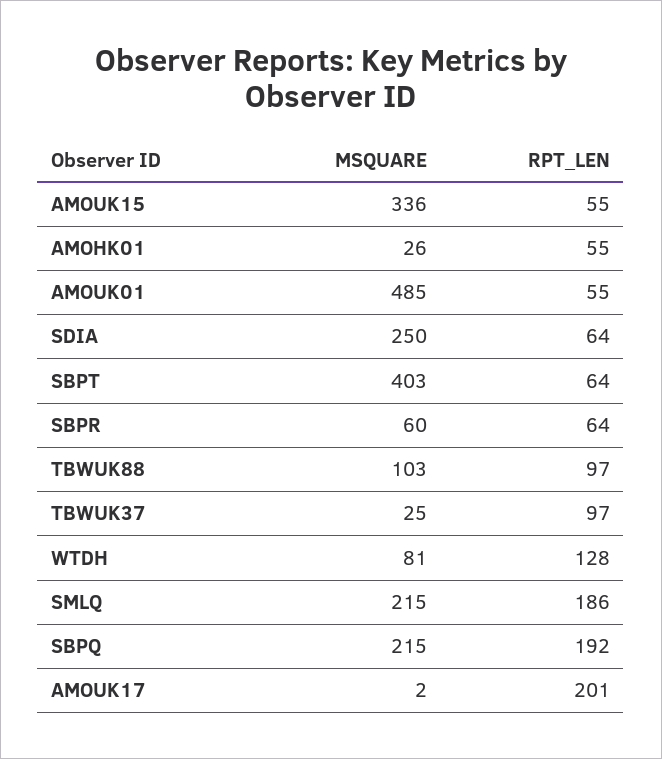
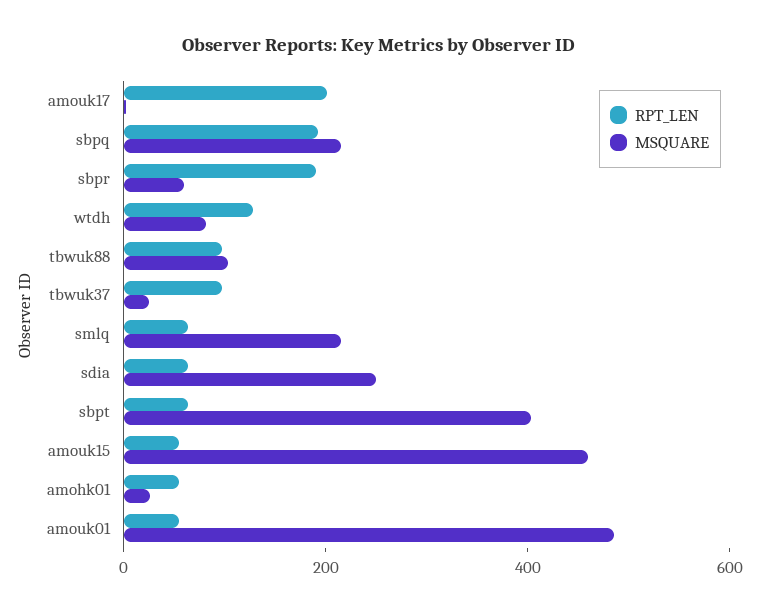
MSQUARE, AMOUK15: 336 -> 450
RPT_LEN, SBPR: 64 -> 200
RPT_LEN, SMLQ: 186 -> 50

